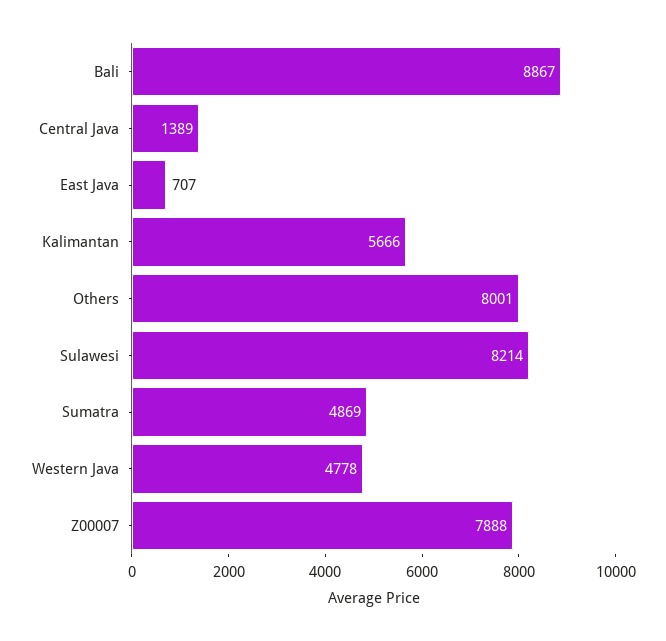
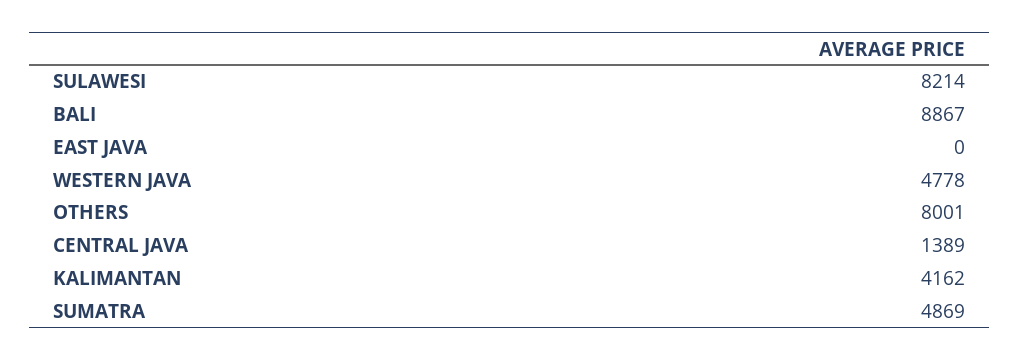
East Java: 707 -> 0
Kalimantan: 5666 -> 4162
Z00007: 7888 -> none

